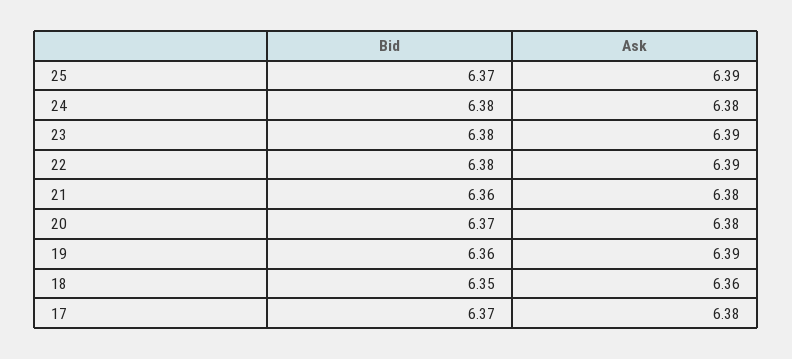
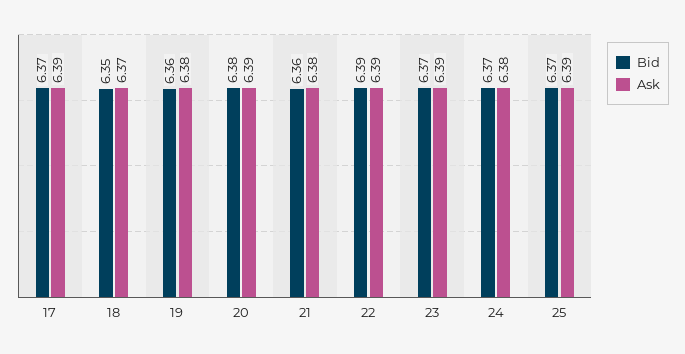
Bid, 24: 6.38 -> 6.37
Bid, 23: 6.38 -> 6.37
Bid, 22: 6.38 -> 6.39
Bid, 20: 6.37 -> 6.38
Ask, 20: 6.38 -> 6.39
Ask, 19: 6.39 -> 6.38
Ask, 18: 6.36 -> 6.37
Ask, 17: 6.38 -> 6.39

